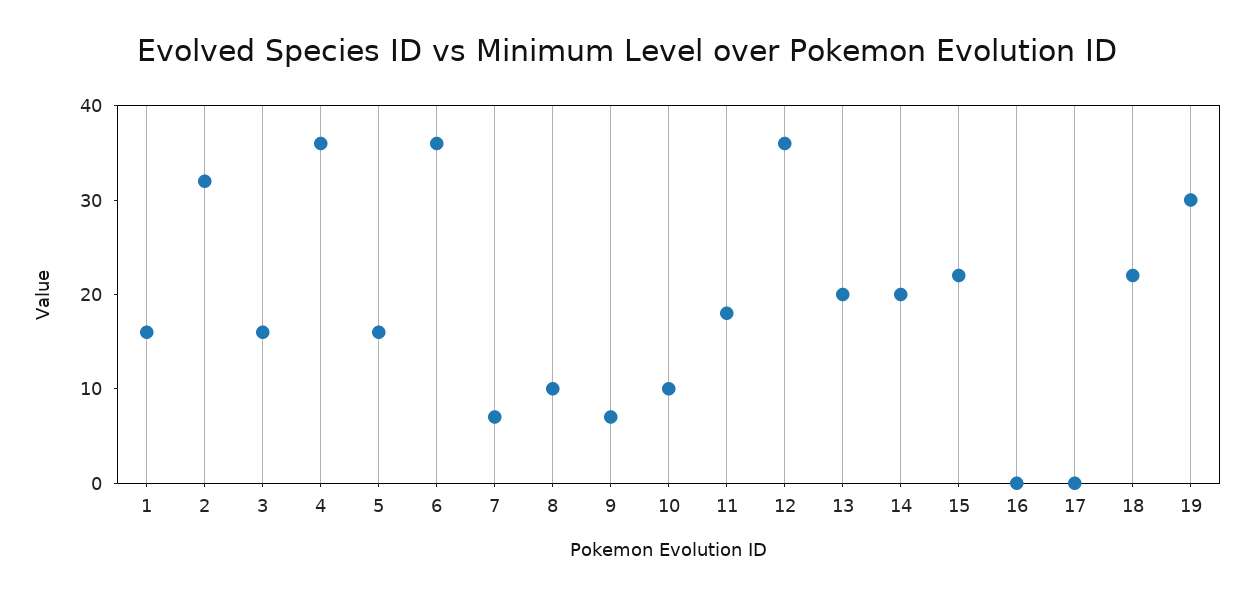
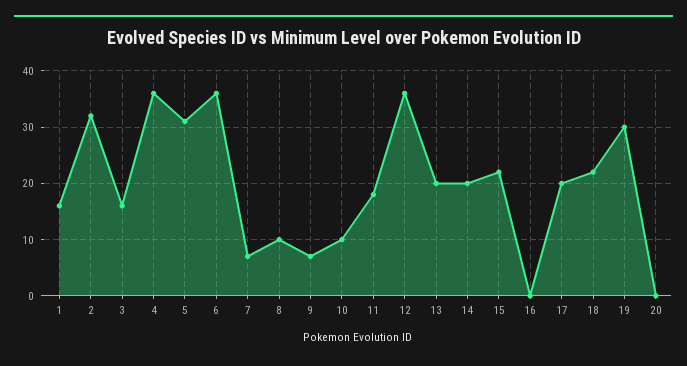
5: 16 -> 30
17: 0 -> 20
20: none -> 0

